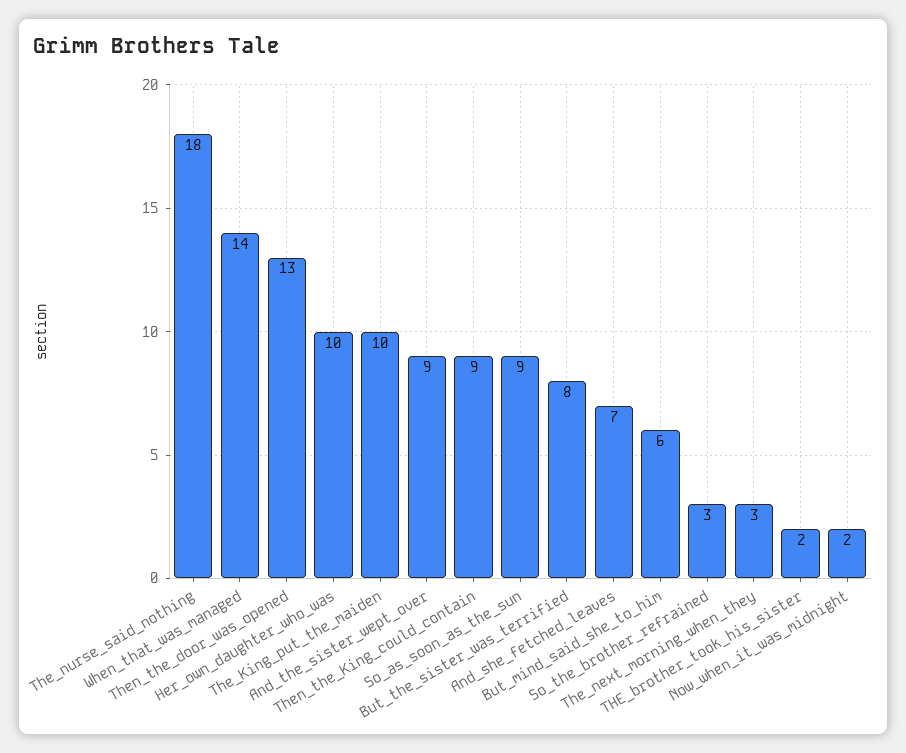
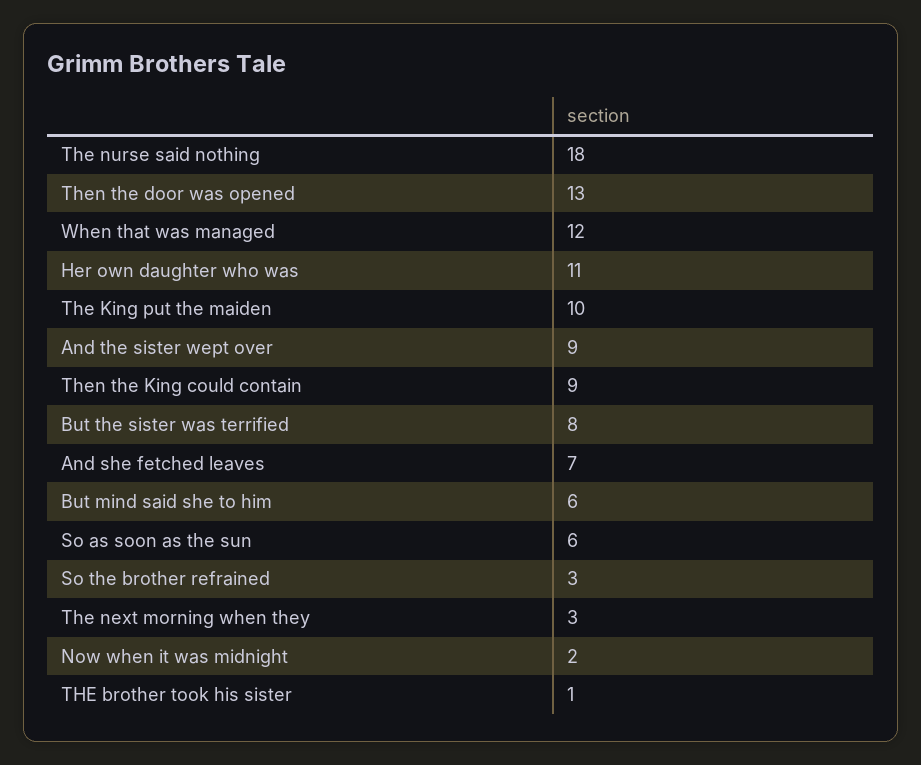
When_that_was_managed: 14 -> 12
Her_own_daughter_who_was: 10 -> 11
So_as_soon_as_the_sun: 9 -> 6
THE_brother_took_his_sister: 2 -> 1

